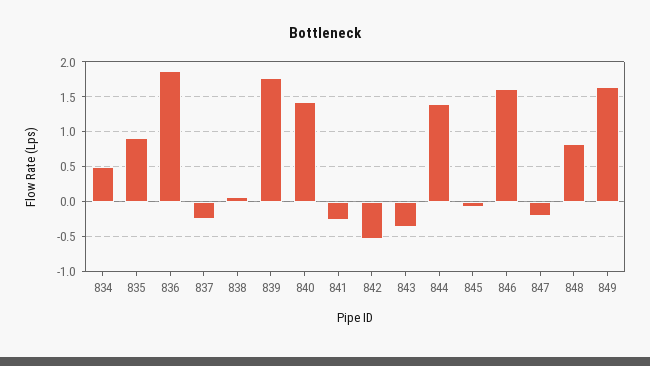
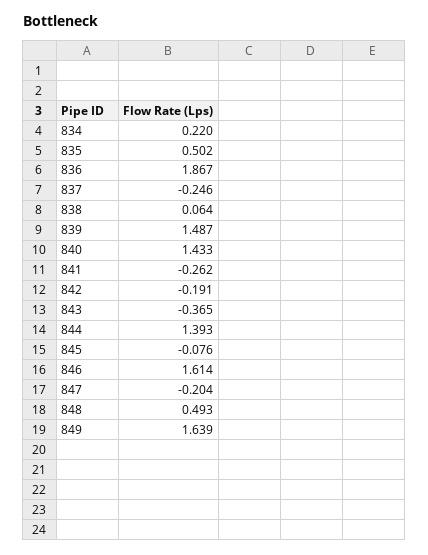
834: 0.5 -> 0.22
835: 0.9 -> 0.502
839: 1.8 -> 1.487
842: -0.5 -> -0.191
848: 0.8 -> 0.493

